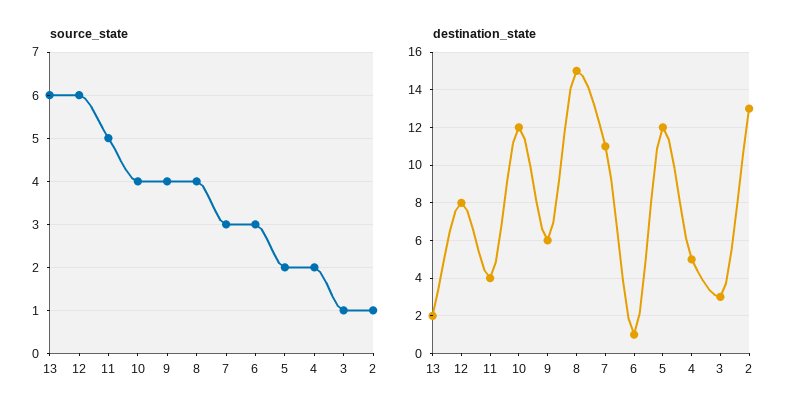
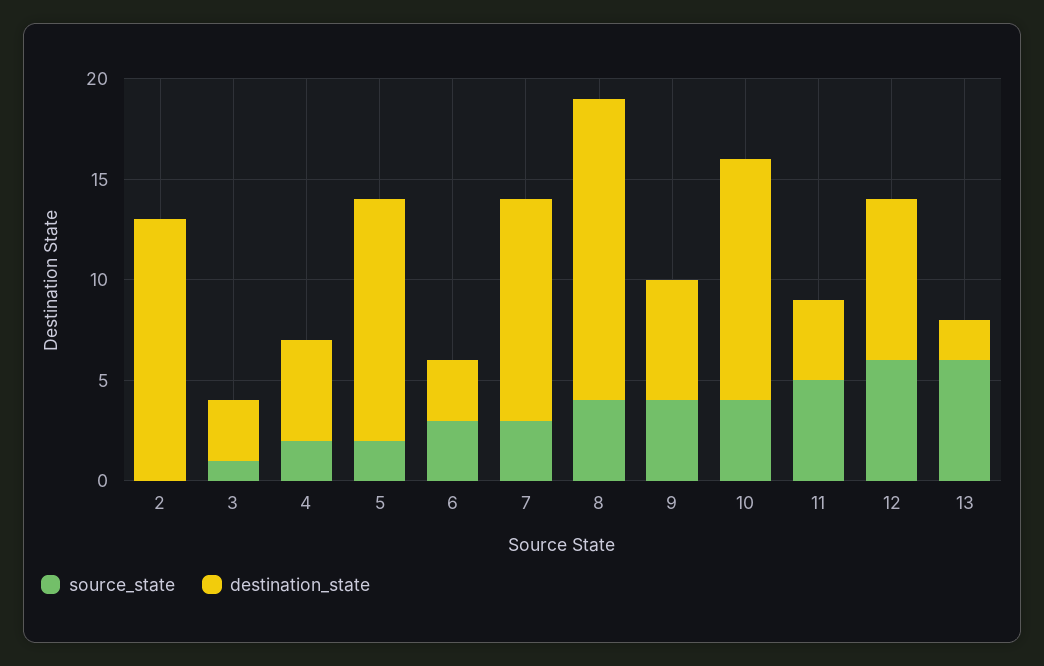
source_state, 2: 1 -> 0
destination_state, 6: 1 -> 3

